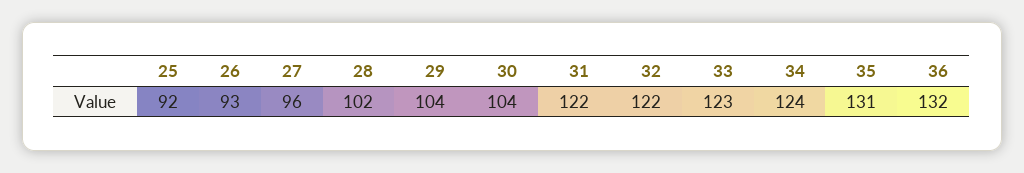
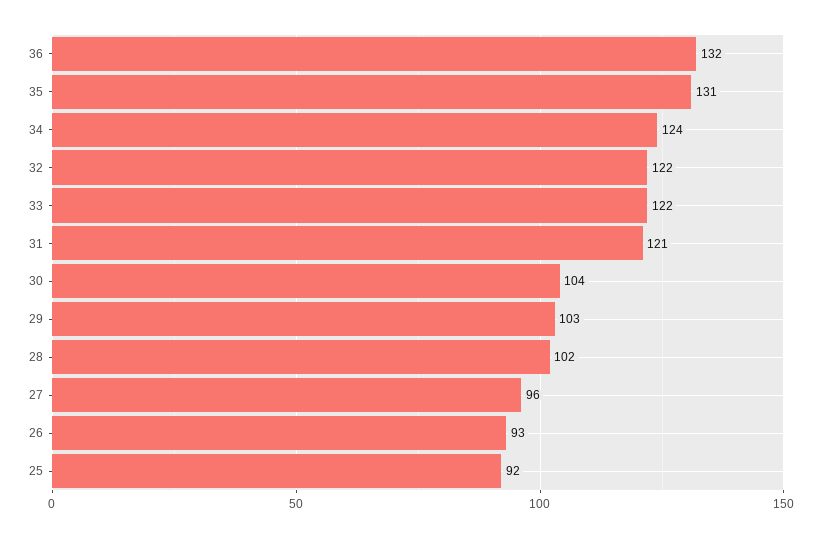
29: 104 -> 103
31: 122 -> 121
33: 123 -> 122

